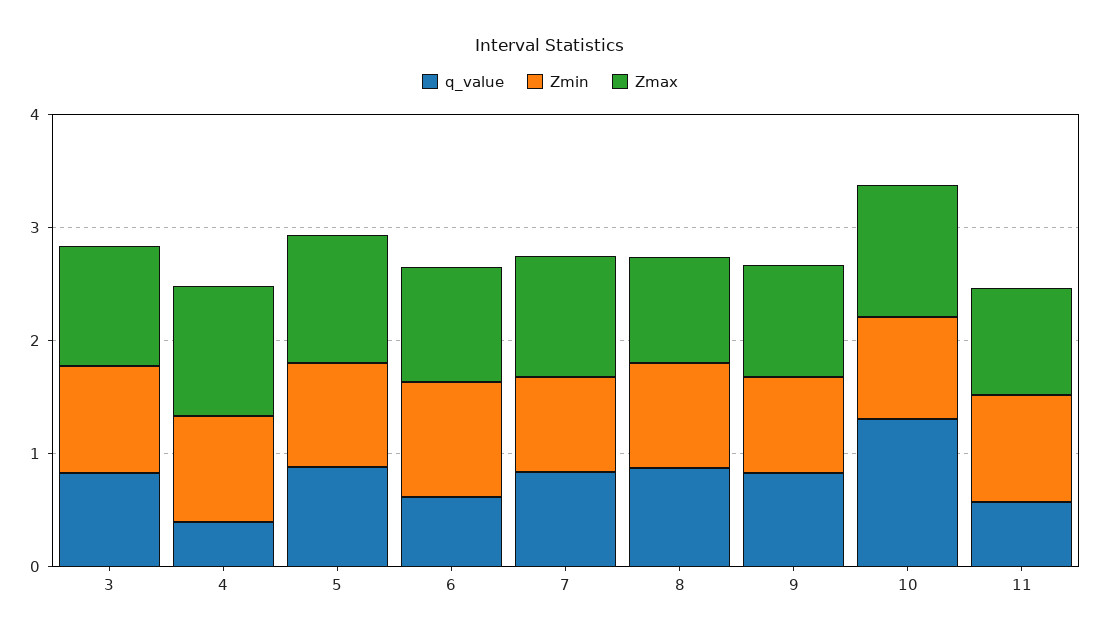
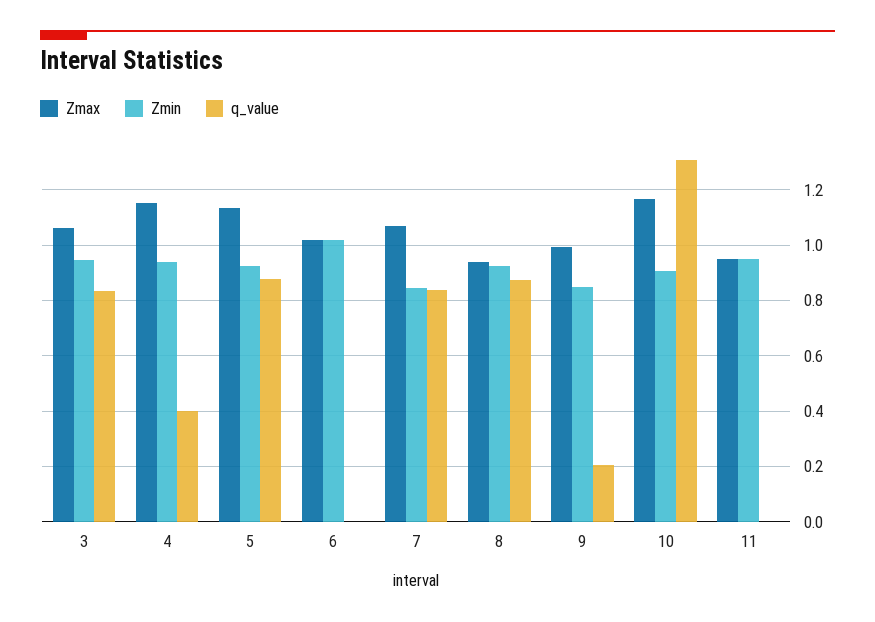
q_value, 6: 0.6 -> 0
q_value, 9: 0.8 -> 0.2
q_value, 11: 0.6 -> 0

